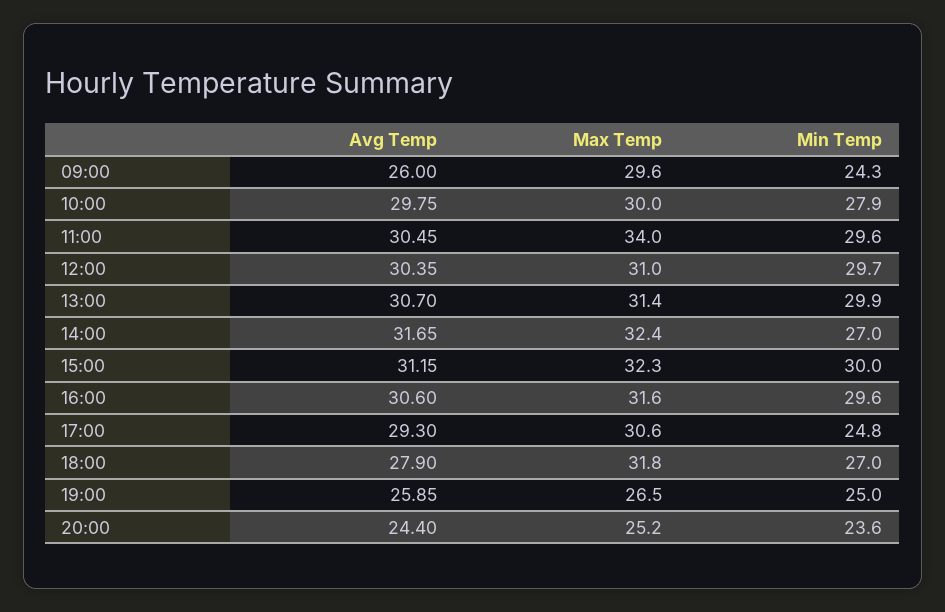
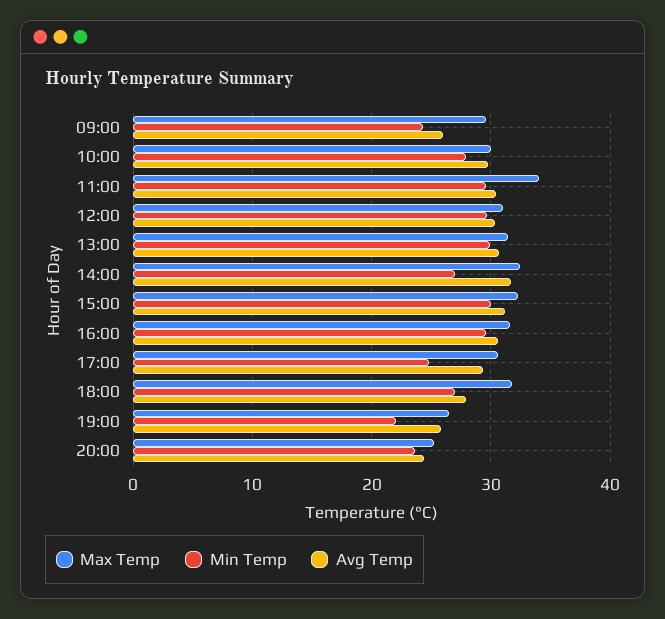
Min Temp, 19:00: 25 -> 22

